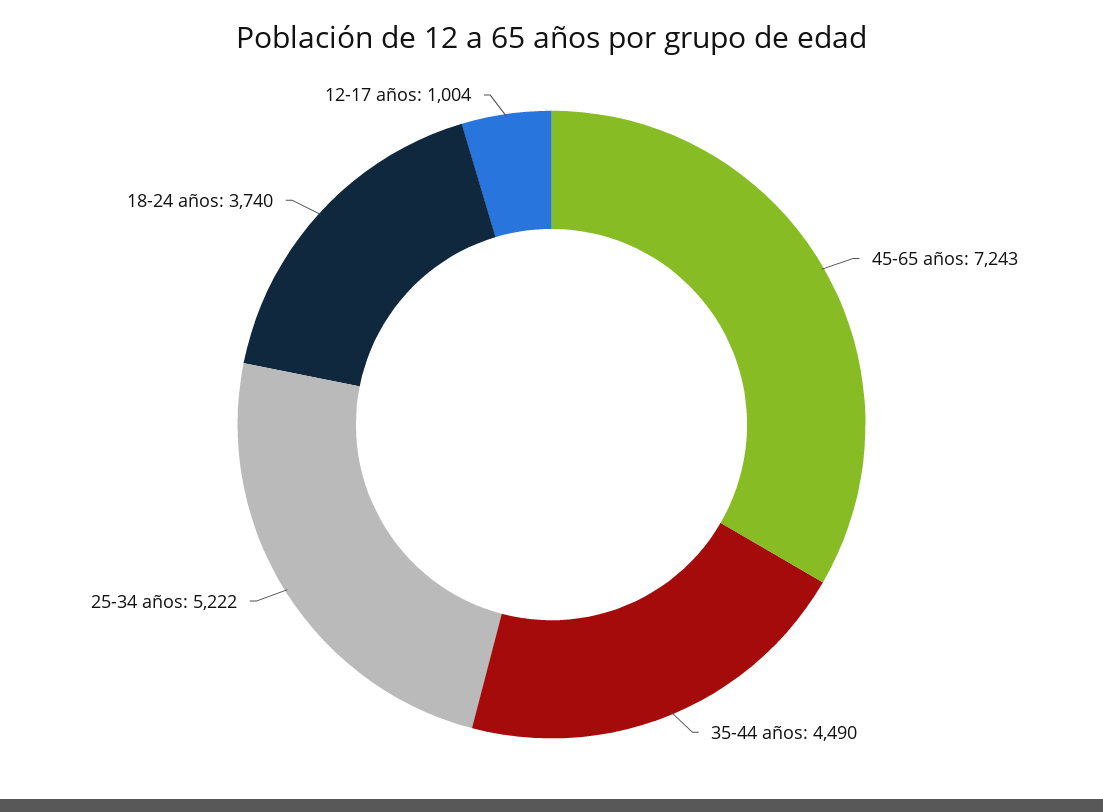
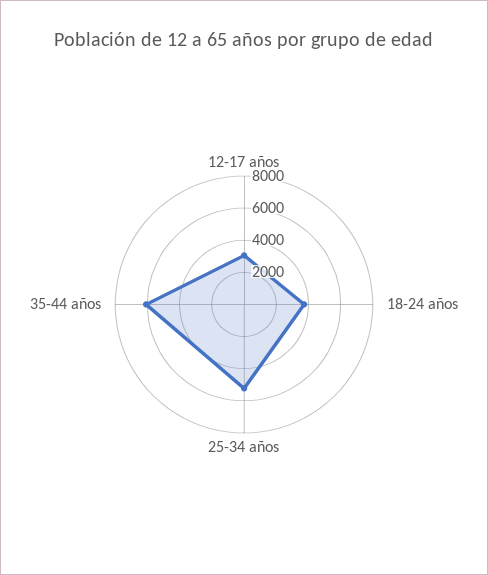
45-65 años: 7243 -> none
35-44 años: 4490 -> 6000
12-17 años: 1004 -> 3000

